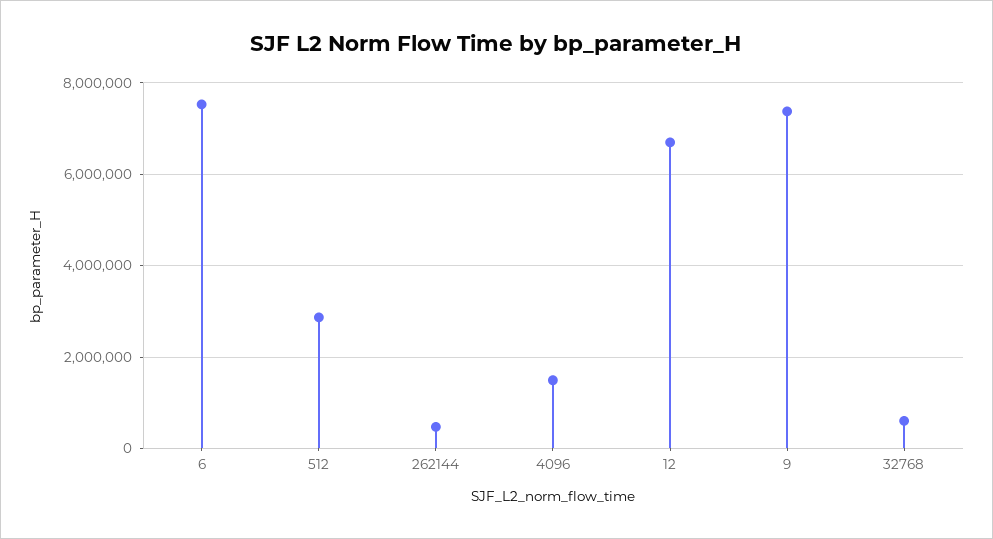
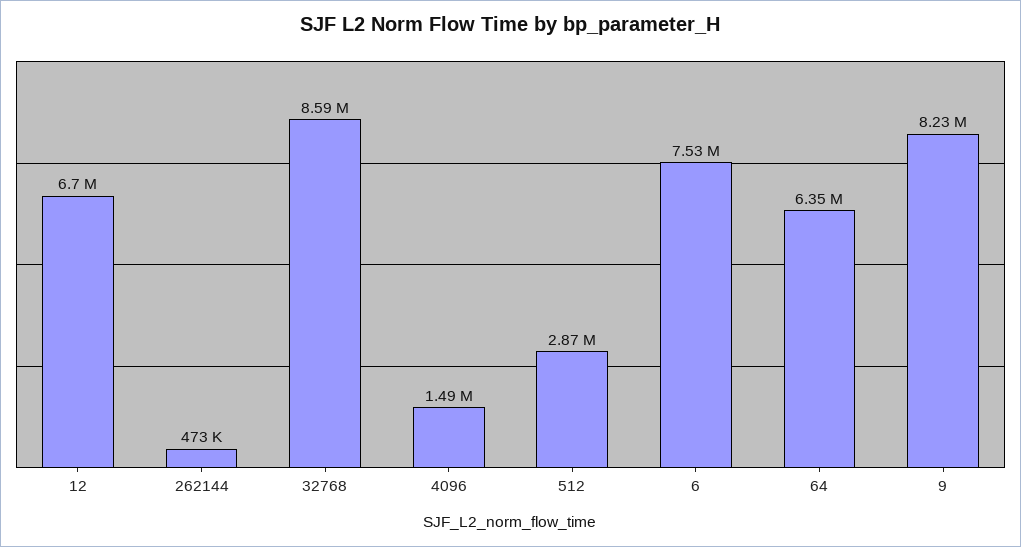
9: 7400000 -> 8230000
32768: 600000 -> 8590000
64: none -> 6350000

